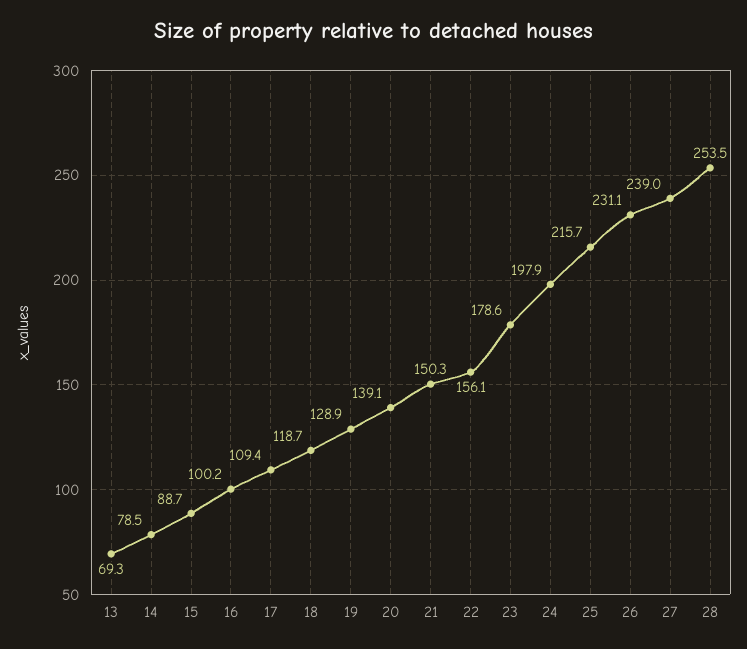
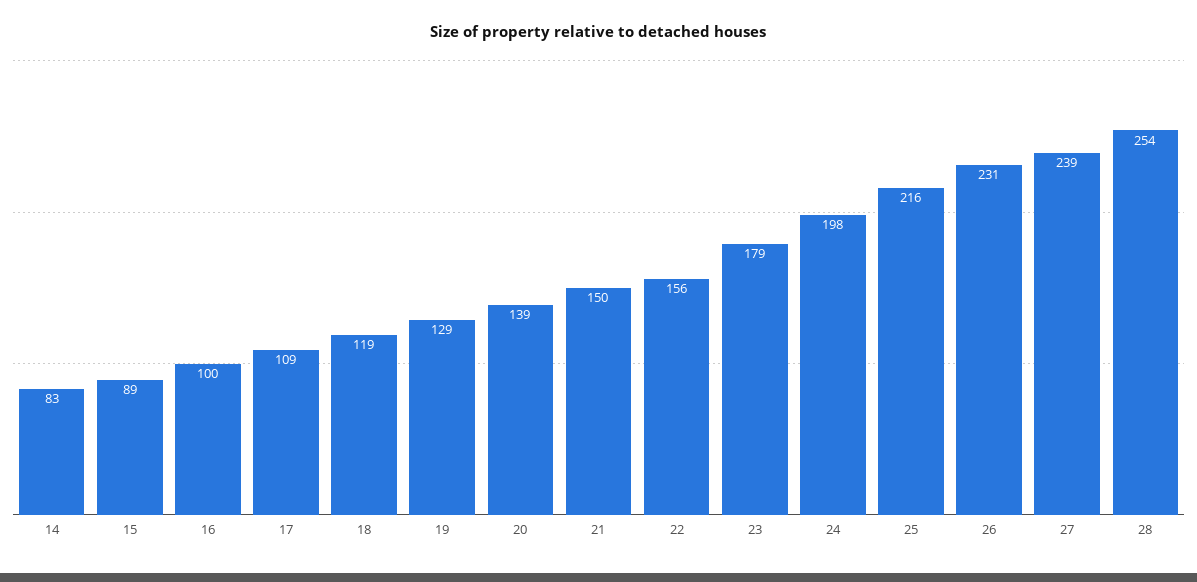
13: 69.3 -> none
14: 78.5 -> 83

